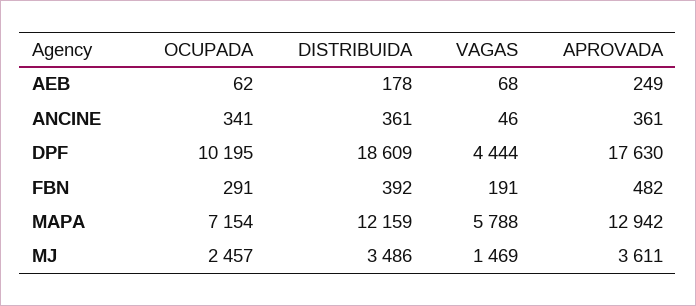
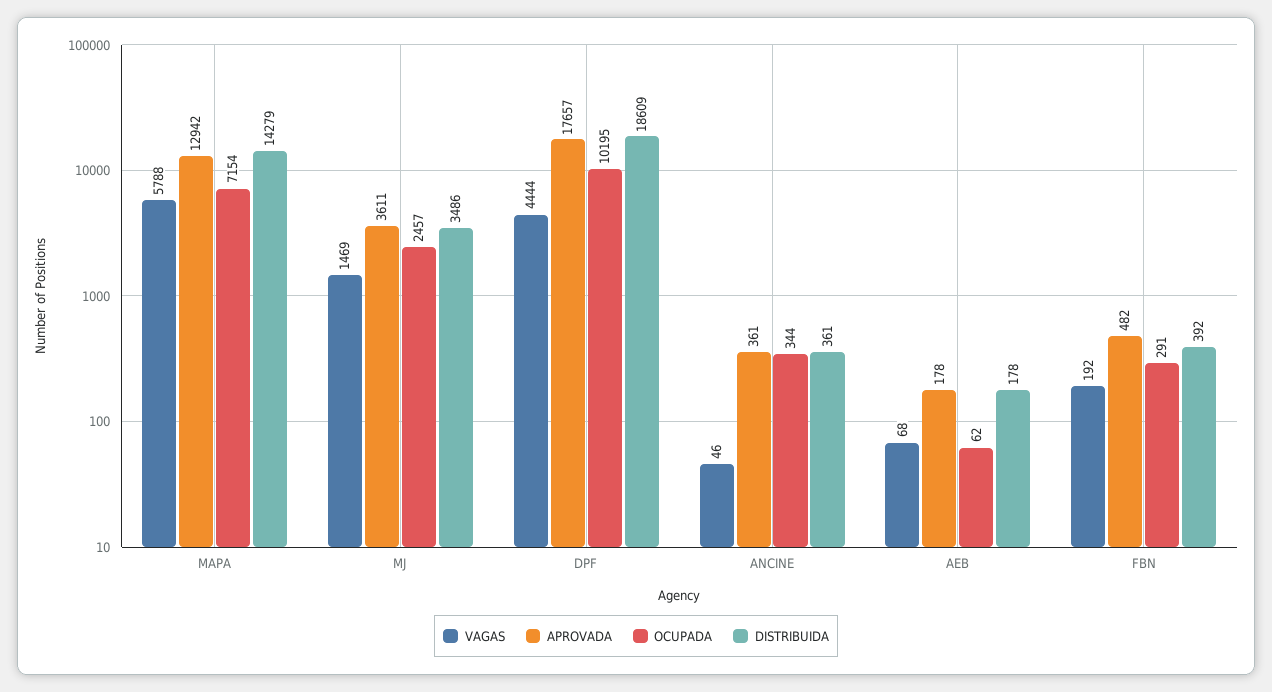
APROVADA, AEB: 249 -> 178
OCUPADA, ANCINE: 341 -> 344
APROVADA, DPF: 17630 -> 17657
VAGAS, FBN: 191 -> 192
DISTRIBUIDA, MAPA: 12159 -> 14279

